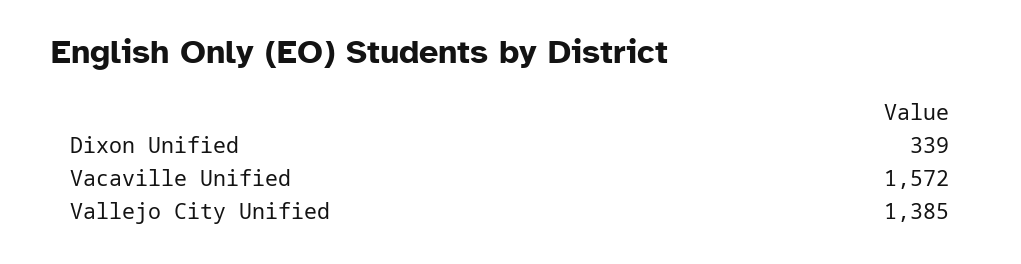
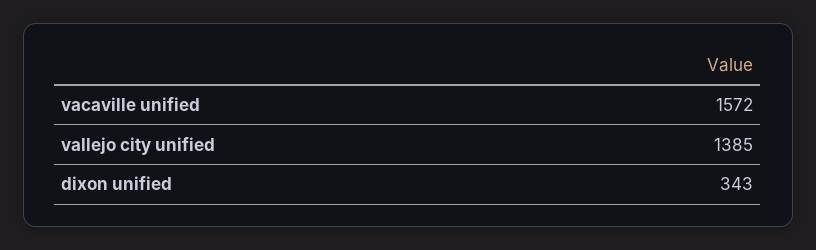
Dixon Unified: 339 -> 343

